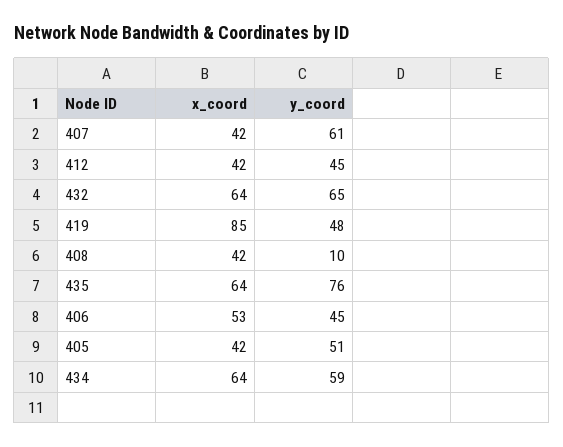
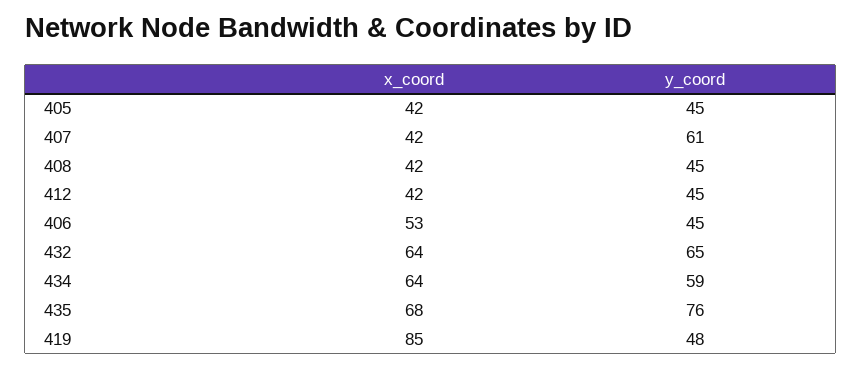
y_coord, 408: 10 -> 45
x_coord, 435: 64 -> 68
y_coord, 405: 51 -> 45

